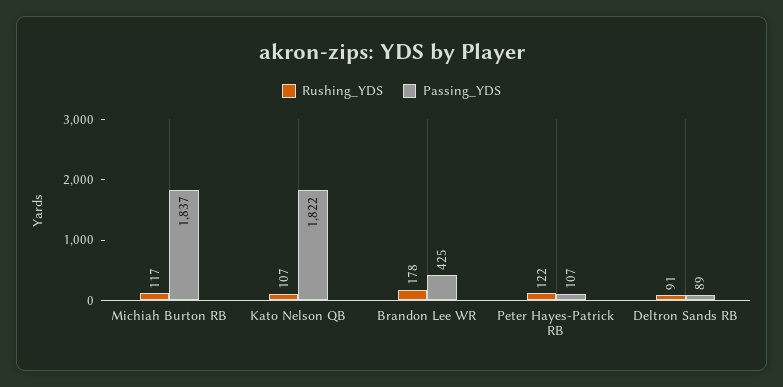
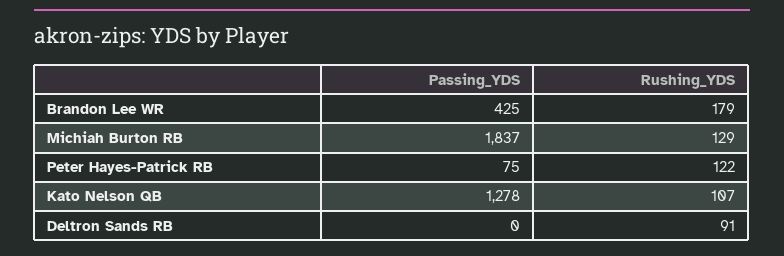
Rushing_YDS, Michiah Burton RB: 117 -> 129
Passing_YDS, Kato Nelson QB: 1822 -> 1278
Rushing_YDS, Brandon Lee WR: 178 -> 179
Passing_YDS, Peter Hayes-Patrick RB: 107 -> 75
Passing_YDS, Deltron Sands RB: 89 -> 0

